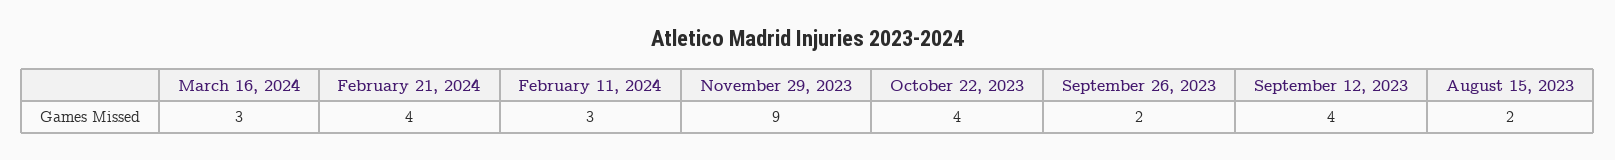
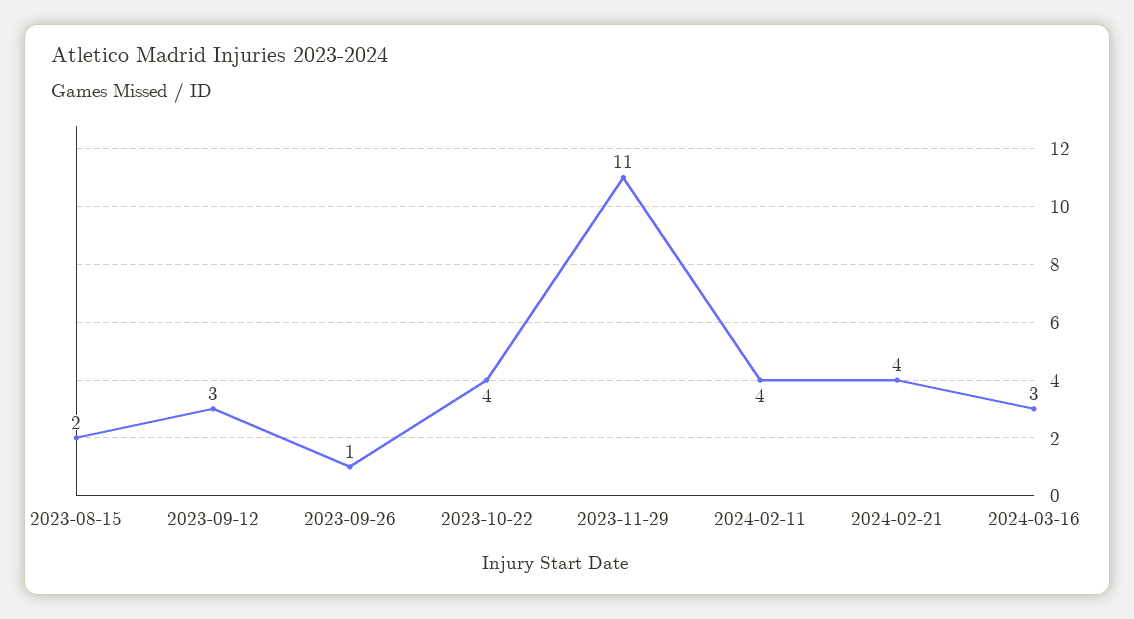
February 11, 2024: 3 -> 4
November 29, 2023: 9 -> 11
September 26, 2023: 2 -> 1
September 12, 2023: 4 -> 3

